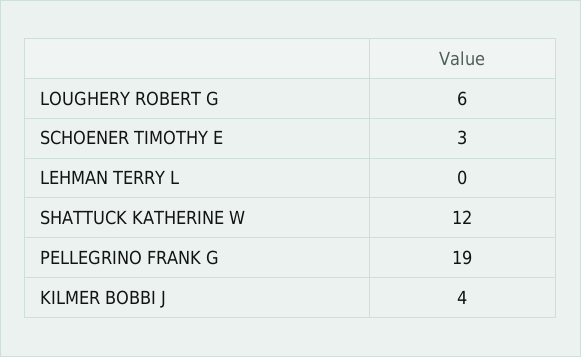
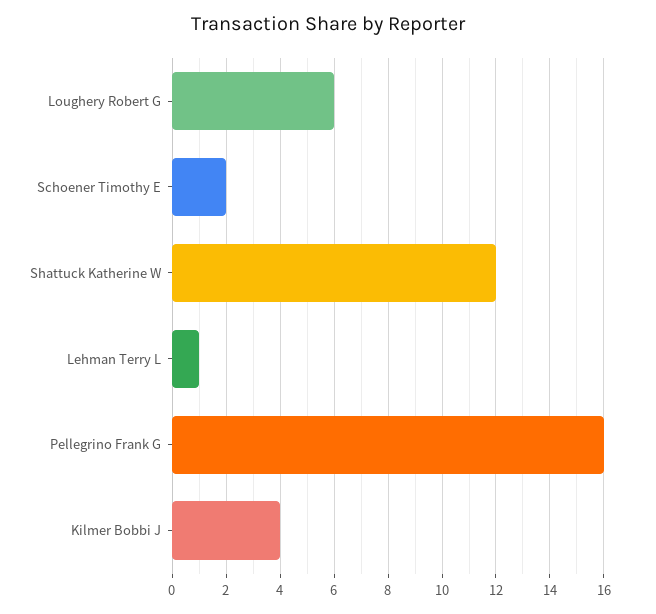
SCHOENER TIMOTHY E: 3 -> 2
LEHMAN TERRY L: 0 -> 1
PELLEGRINO FRANK G: 19 -> 16

